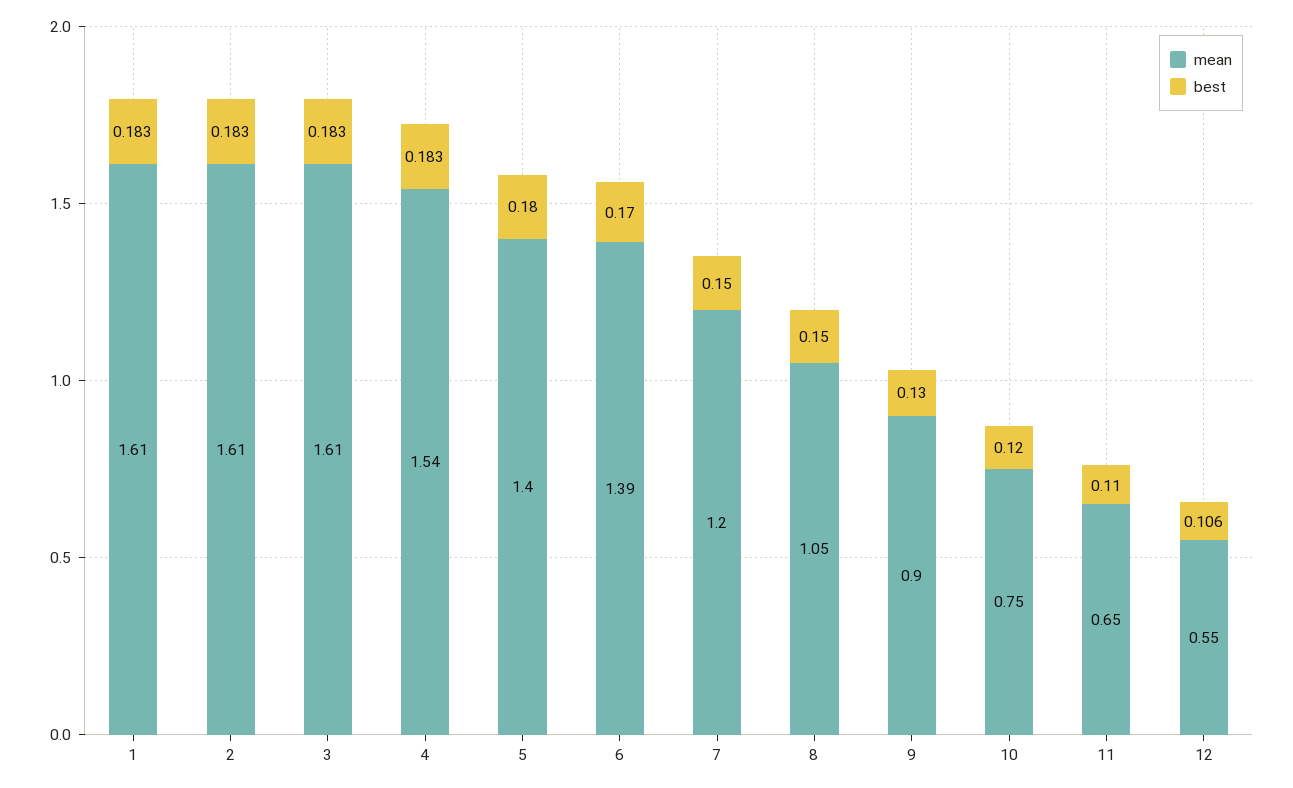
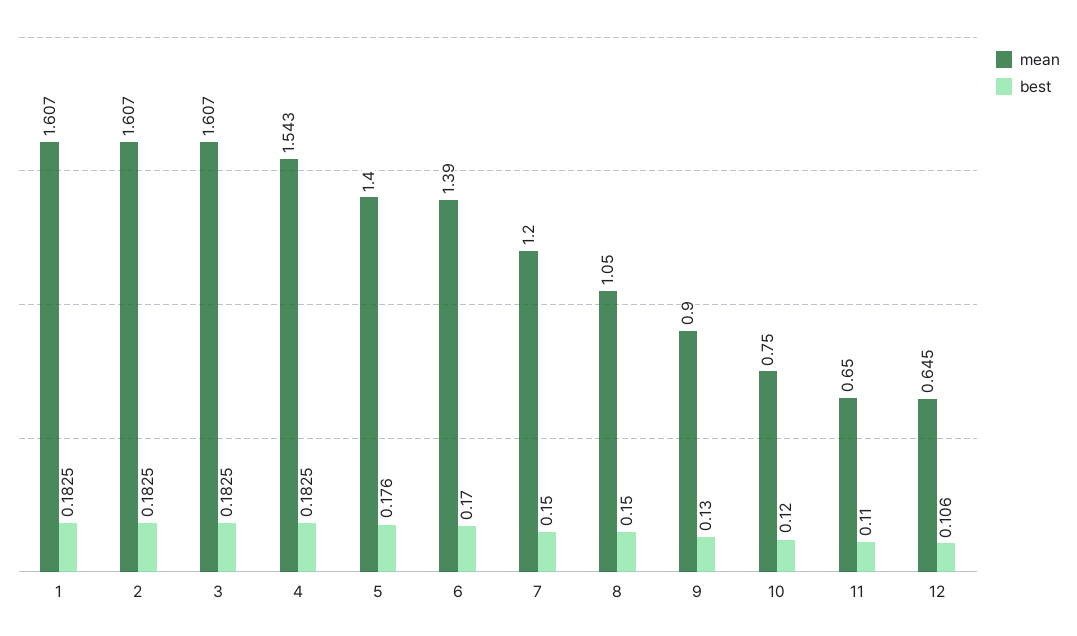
best, 5: 0.18 -> 0.176
mean, 12: 0.55 -> 0.645

